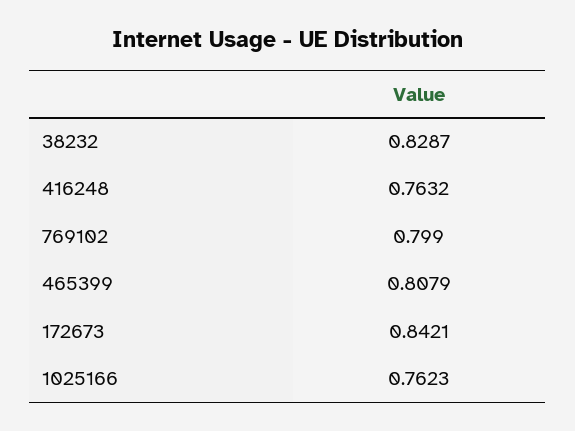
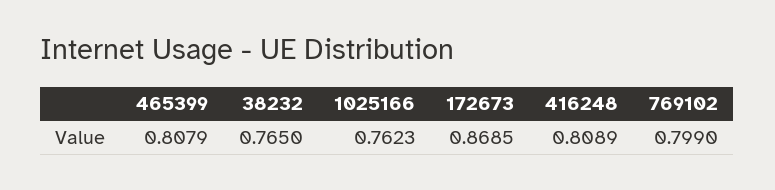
38232: 0.8287 -> 0.765
416248: 0.7632 -> 0.8089
172673: 0.8421 -> 0.8685

